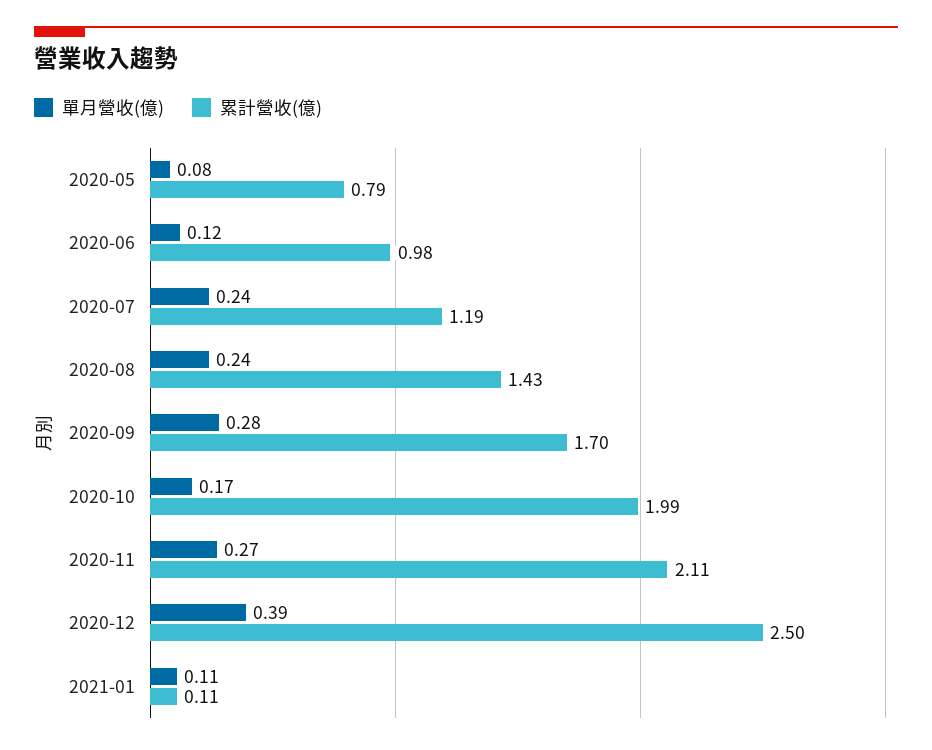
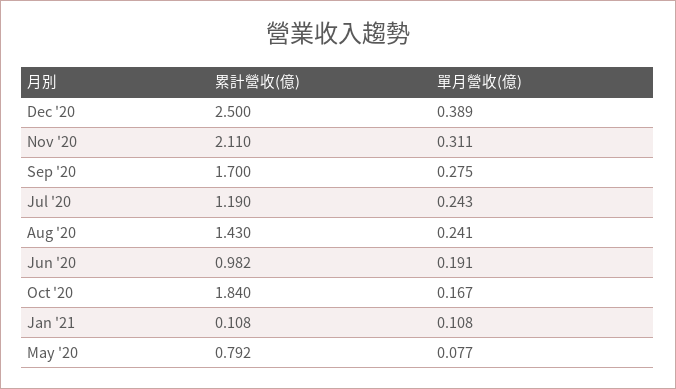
單月營收(億), 2020-06: 0.12 -> 0.191
累計營收(億), 2020-10: 1.99 -> 1.84
單月營收(億), 2020-11: 0.27 -> 0.311

